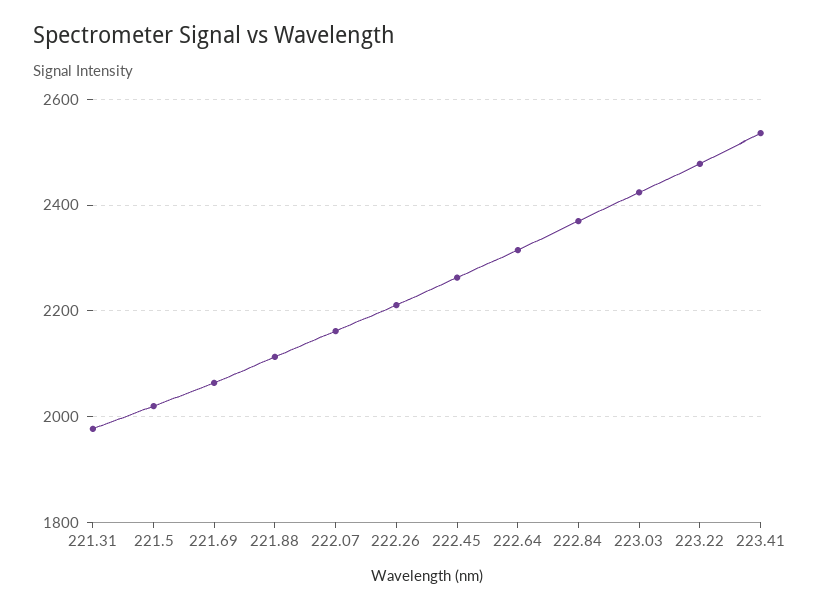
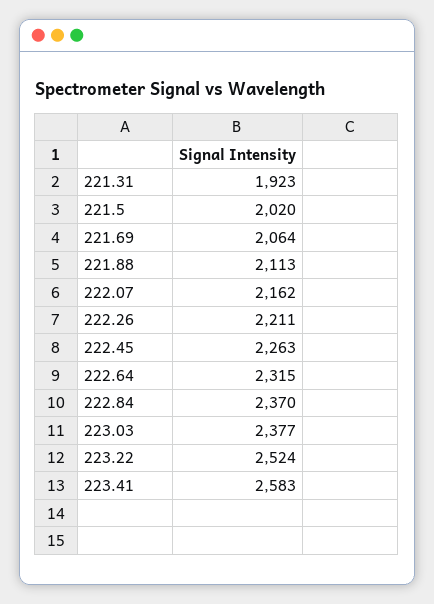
221.31: 1980 -> 1923
223.03: 2420 -> 2377
223.22: 2480 -> 2524
223.41: 2540 -> 2583

